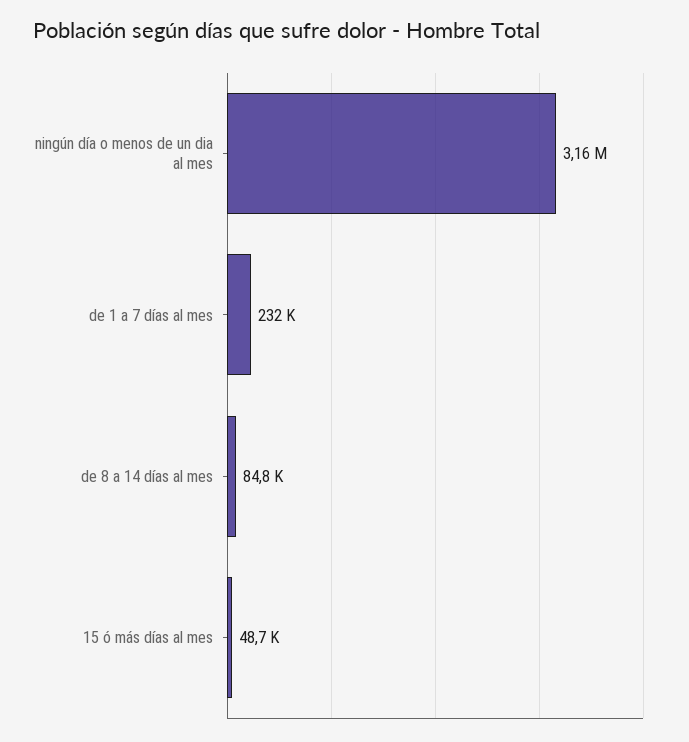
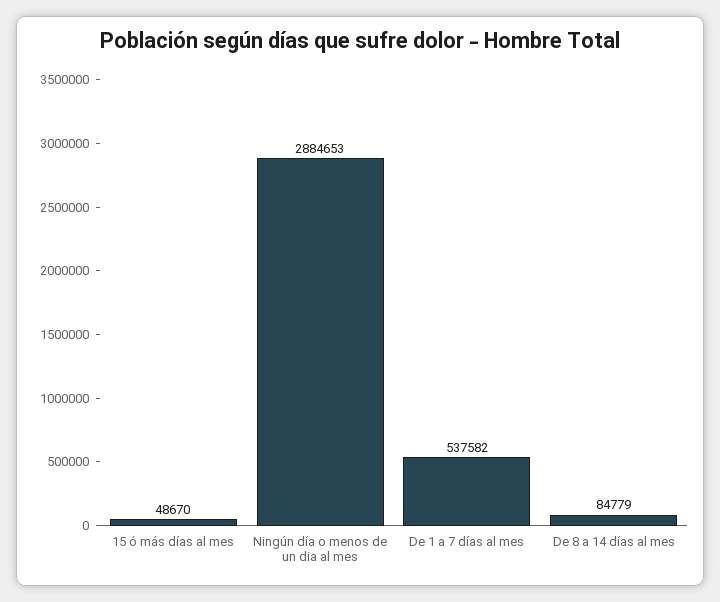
ningún día o menos de un dia al mes: 3160000 -> 2884653
de 1 a 7 días al mes: 232000 -> 537582

